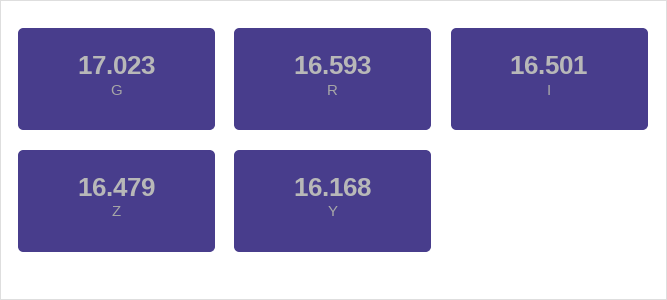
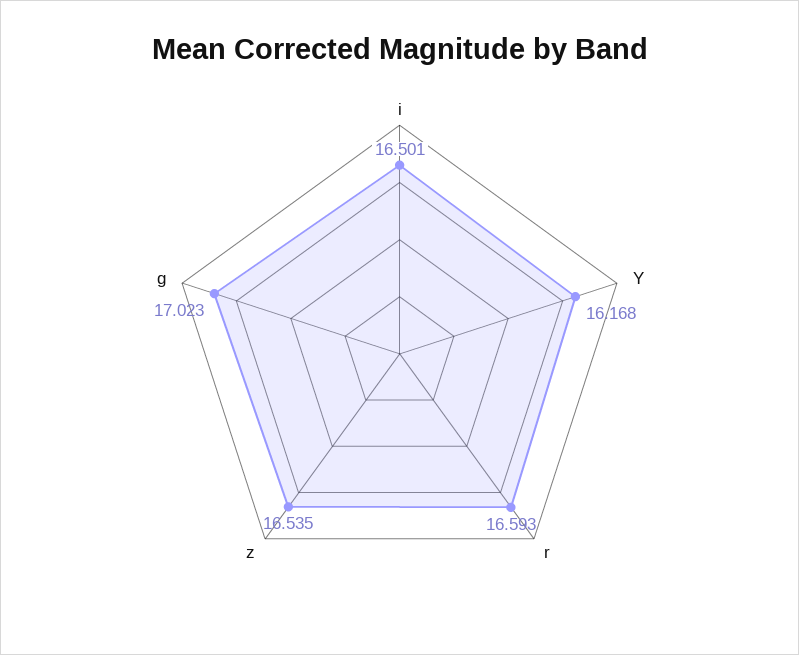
Z: 16.479 -> 16.535

